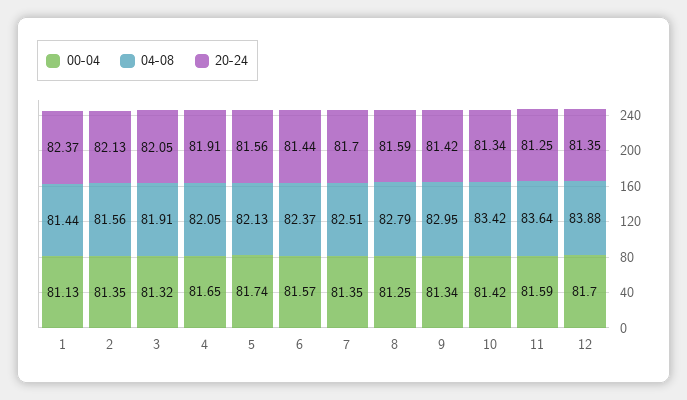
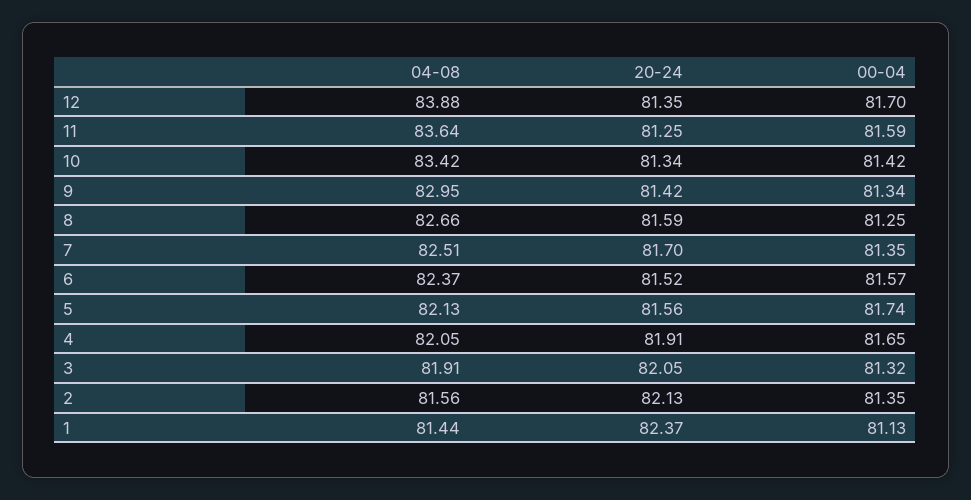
20-24, 6: 81.44 -> 81.52
04-08, 8: 82.79 -> 82.66

